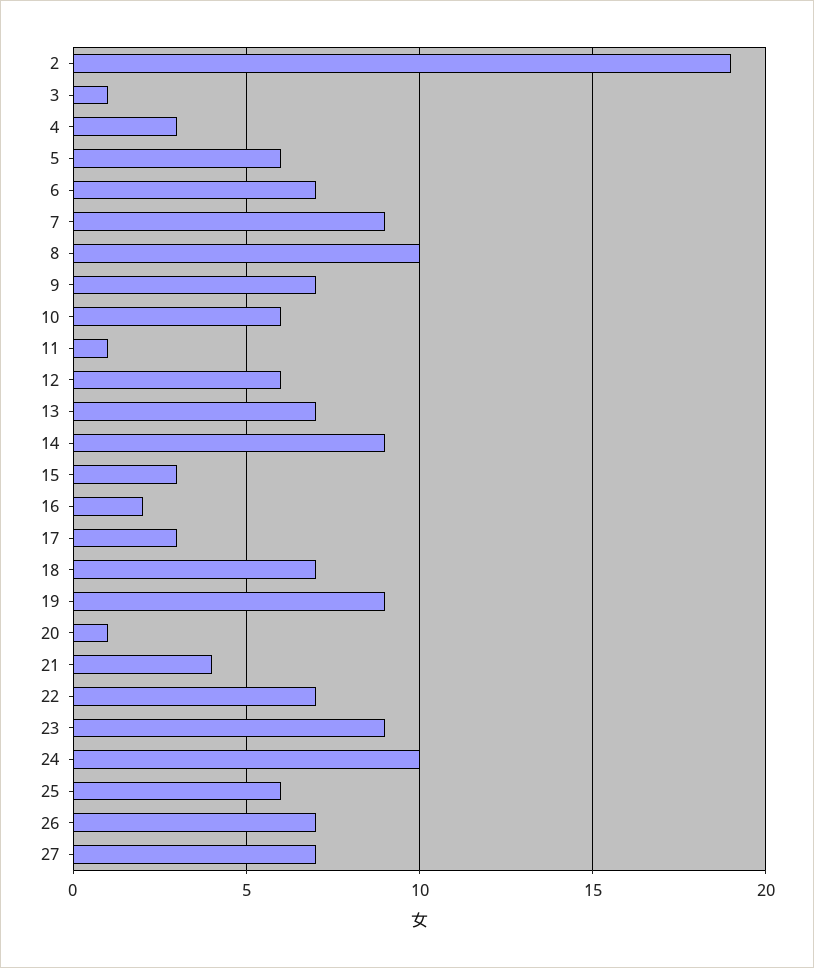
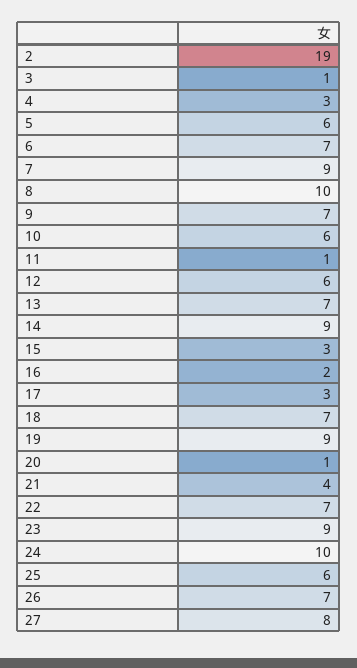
27: 7 -> 8

